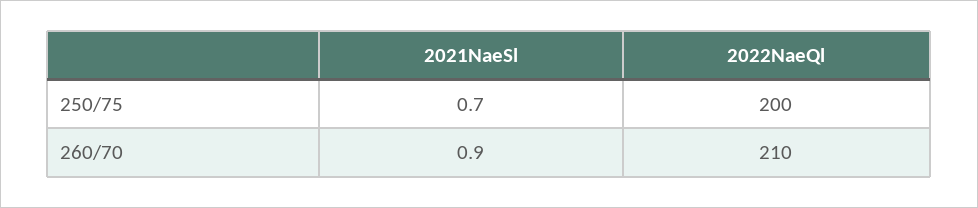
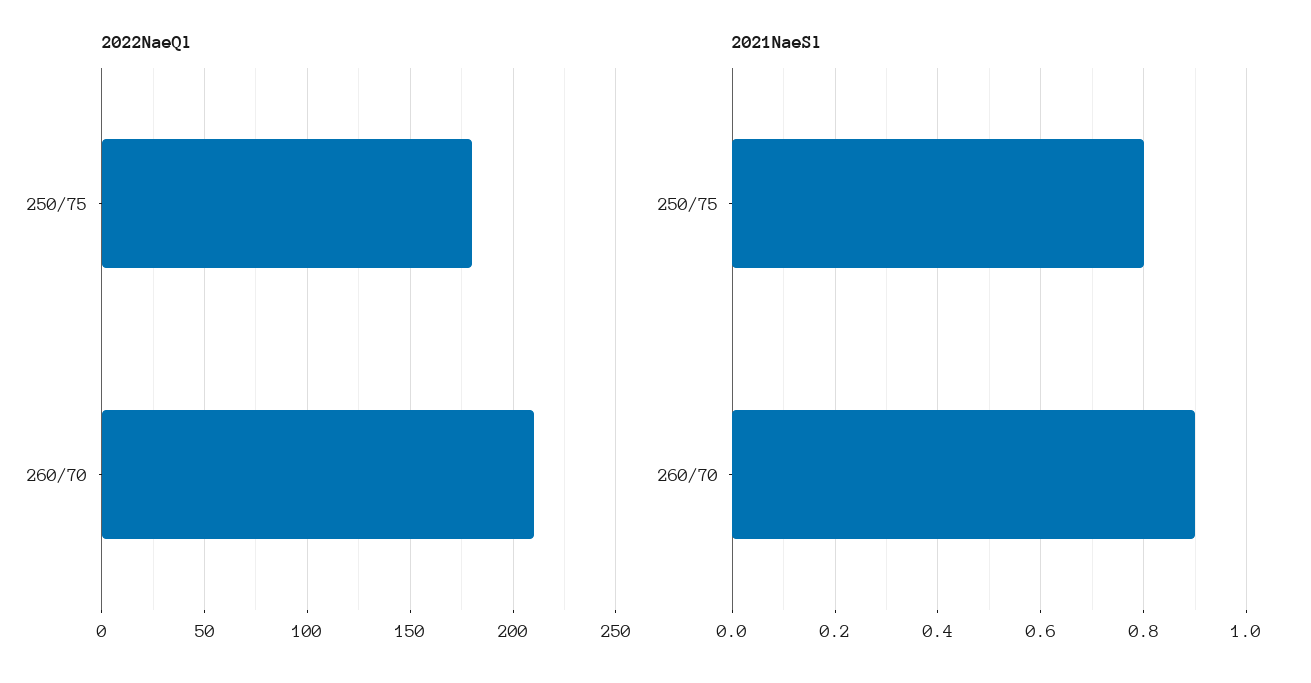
2021NaeSl, 250/75: 0.7 -> 0.8
2022NaeQl, 250/75: 200 -> 180

